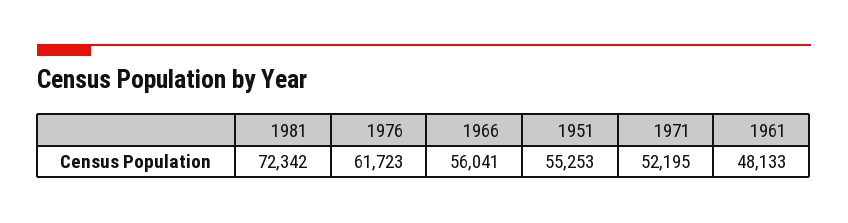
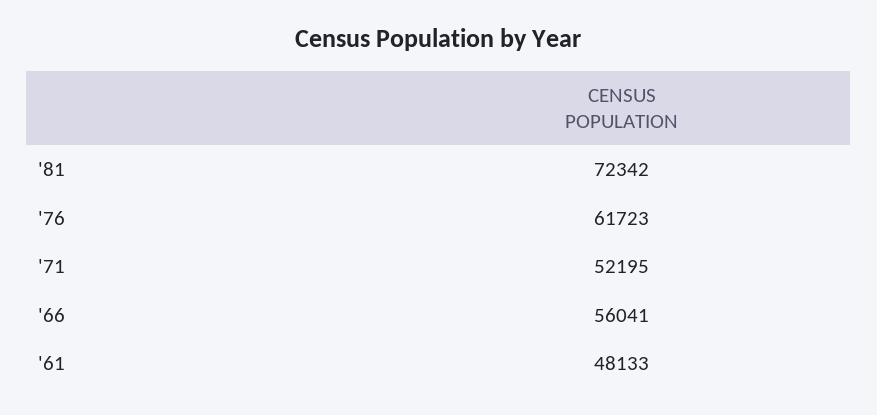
1951: 55253 -> none

